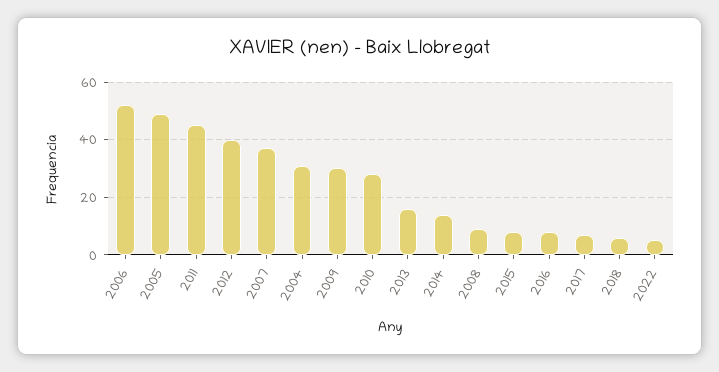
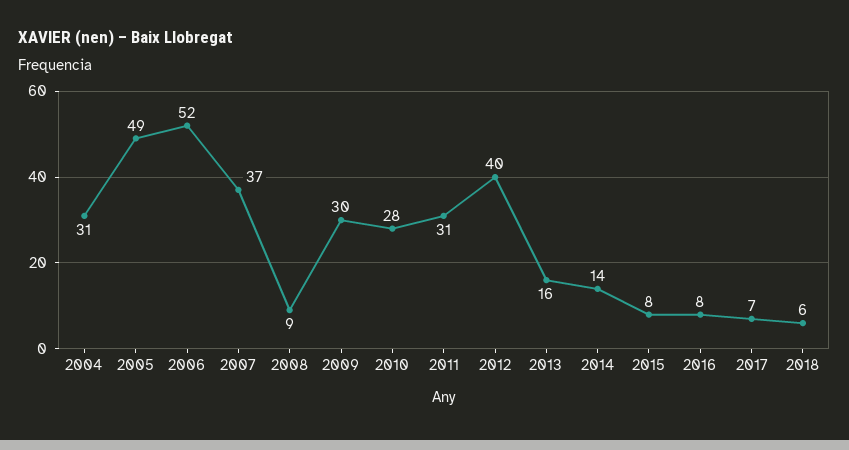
2011: 45 -> 31
2022: 5 -> none

